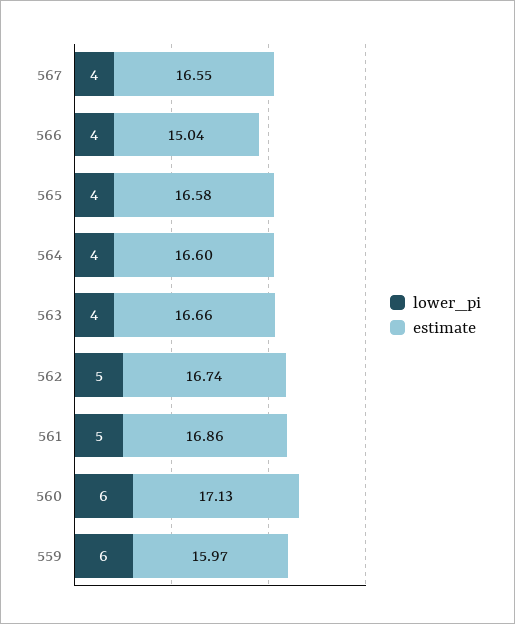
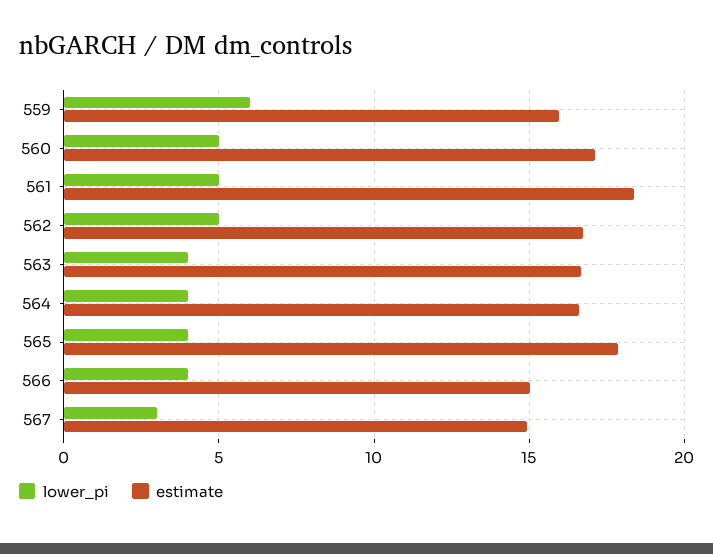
lower_pi, 567: 4 -> 3
estimate, 567: 16.55 -> 15
estimate, 565: 16.58 -> 18
estimate, 561: 16.86 -> 18.5
lower_pi, 560: 6 -> 5

